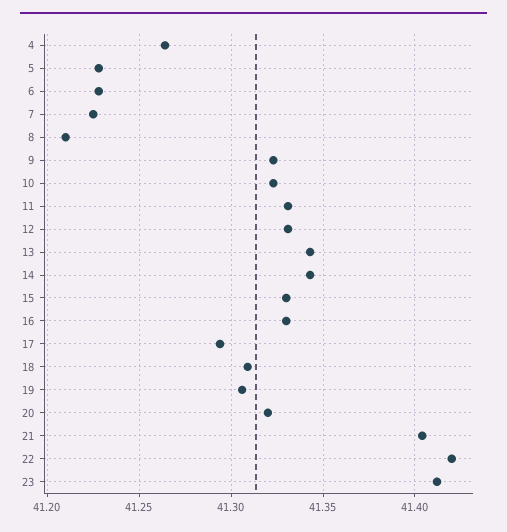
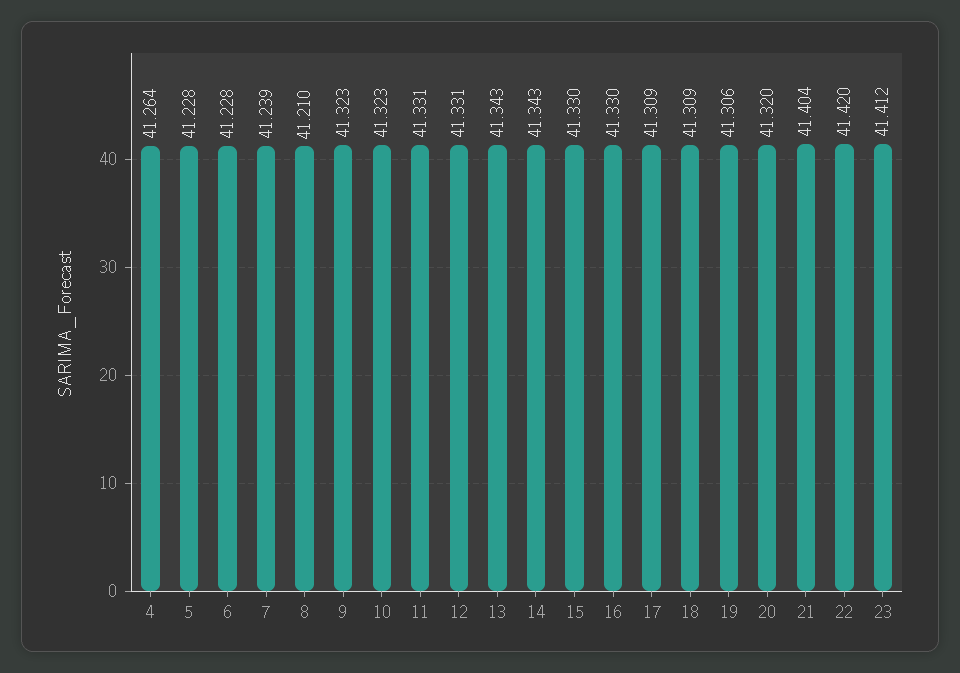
7: 41.225 -> 41.239
17: 41.295 -> 41.309

